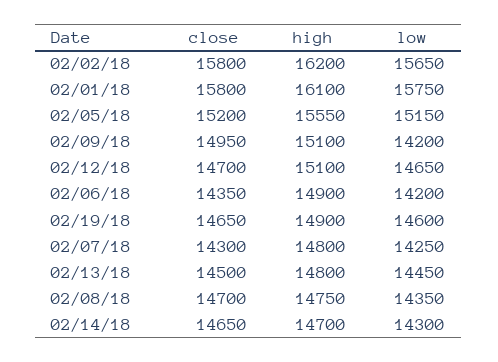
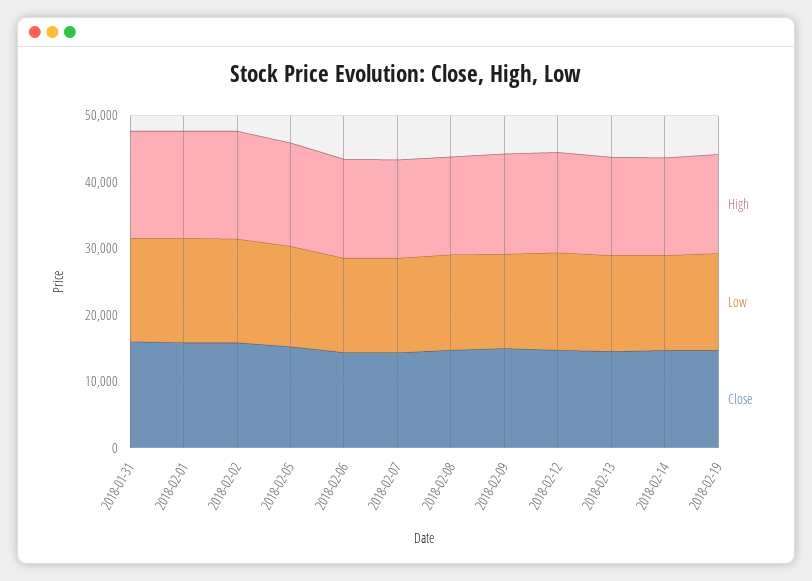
high, 2018-01-31: none -> 16000
low, 2018-01-31: none -> 16000
close, 2018-01-31: none -> 16000

